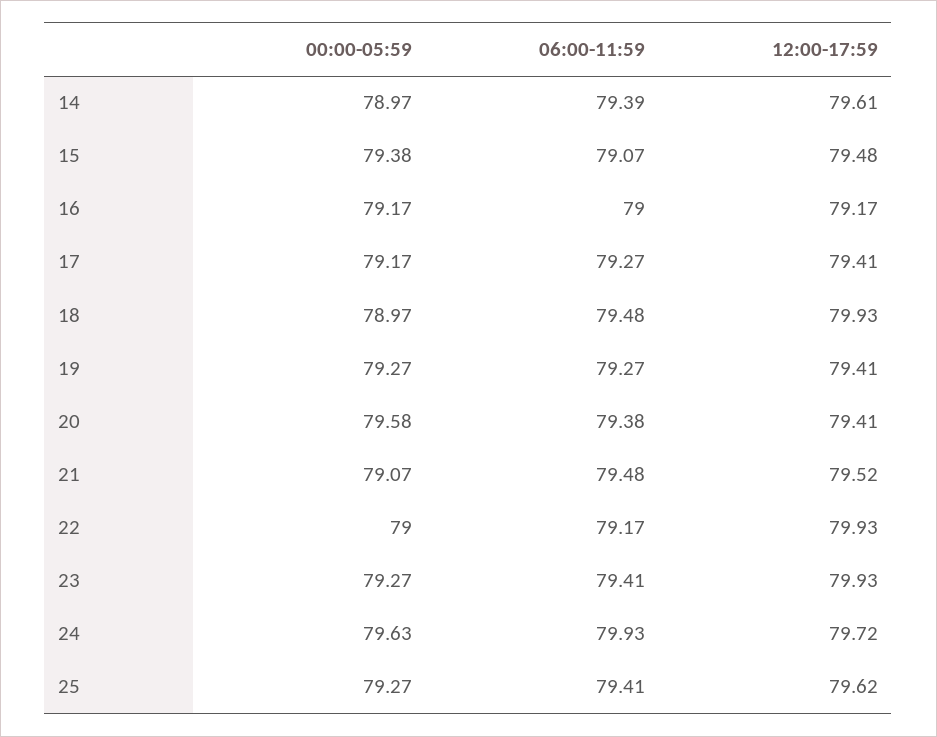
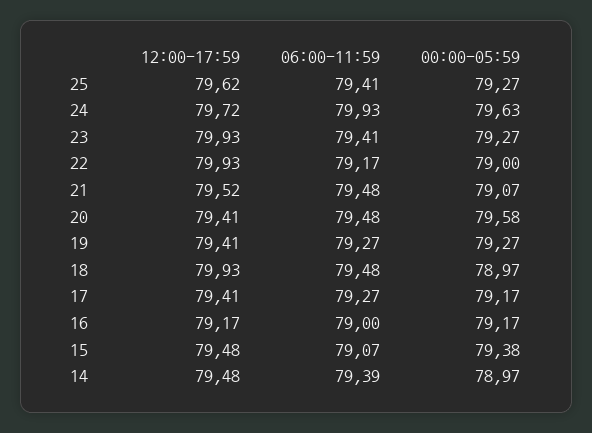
12:00-17:59, 14: 79.61 -> 79.48
06:00-11:59, 20: 79.38 -> 79.48

